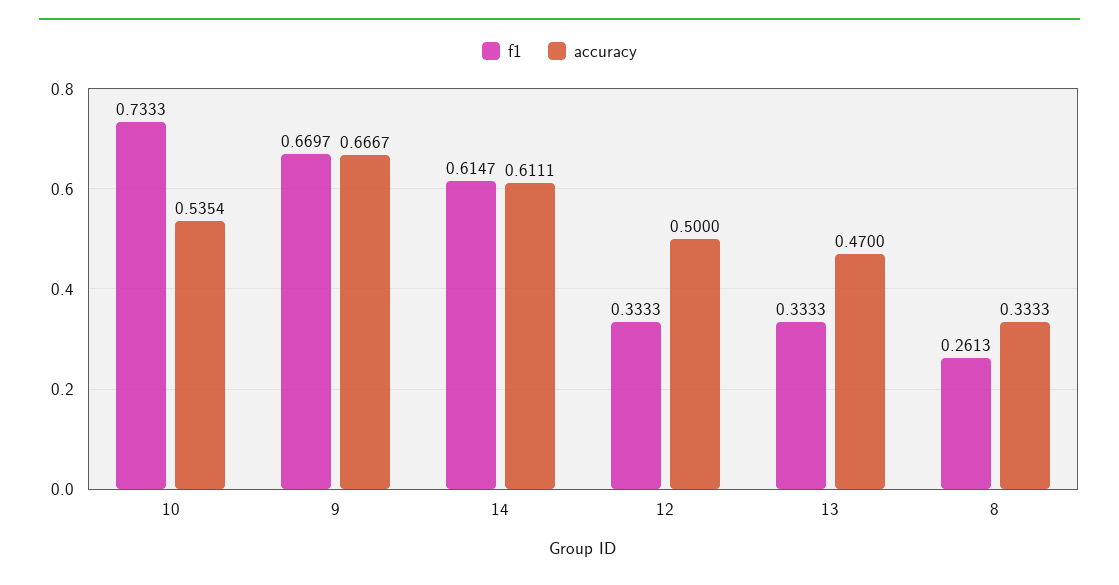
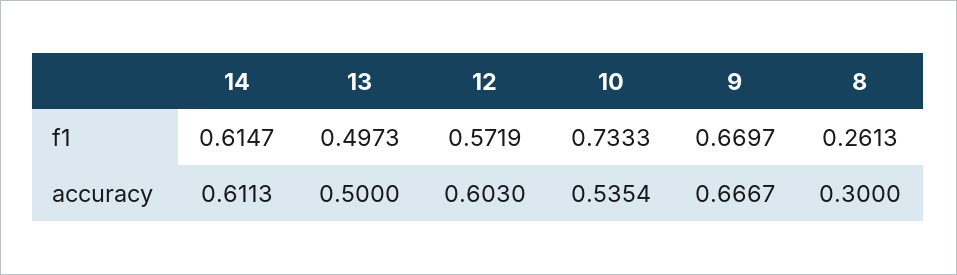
accuracy, 14: 0.6111 -> 0.6113
f1, 12: 0.3333 -> 0.5719
accuracy, 12: 0.5 -> 0.603
f1, 13: 0.3333 -> 0.4973
accuracy, 13: 0.47 -> 0.5
accuracy, 8: 0.3333 -> 0.3

